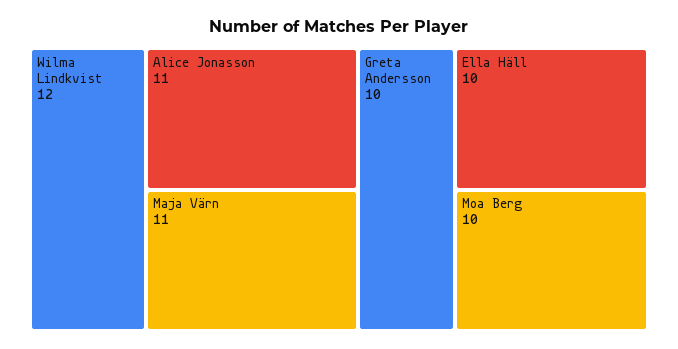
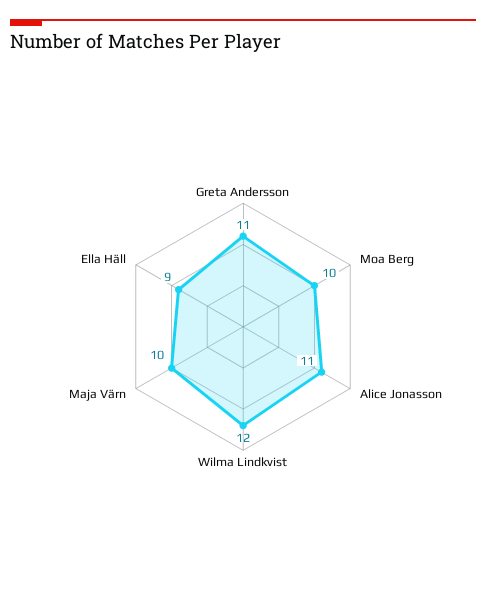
Maja Värn: 11 -> 10
Greta Andersson: 10 -> 11
Ella Häll: 10 -> 9

